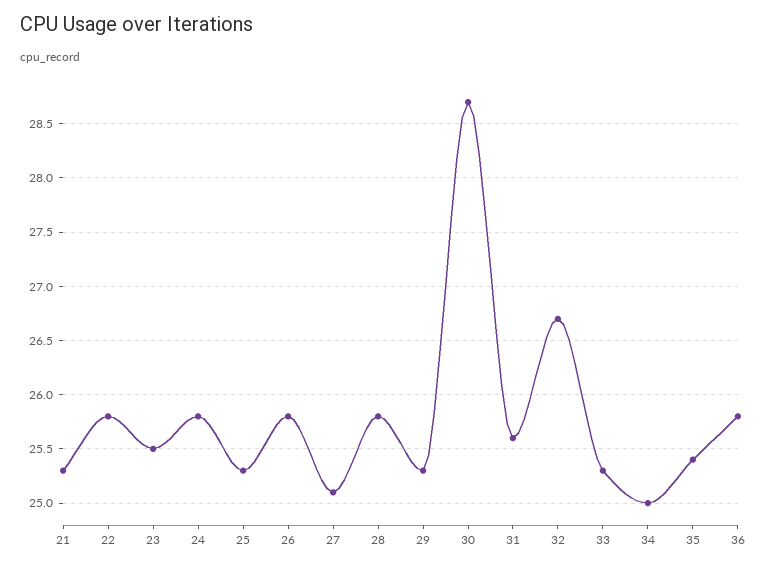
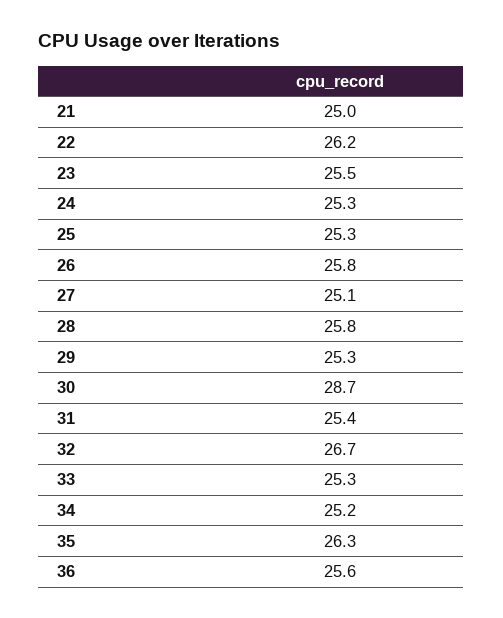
21: 25.3 -> 25
22: 25.8 -> 26.2
24: 25.8 -> 25.3
31: 25.6 -> 25.4
34: 25 -> 25.2
35: 25.4 -> 26.3
36: 25.8 -> 25.6

